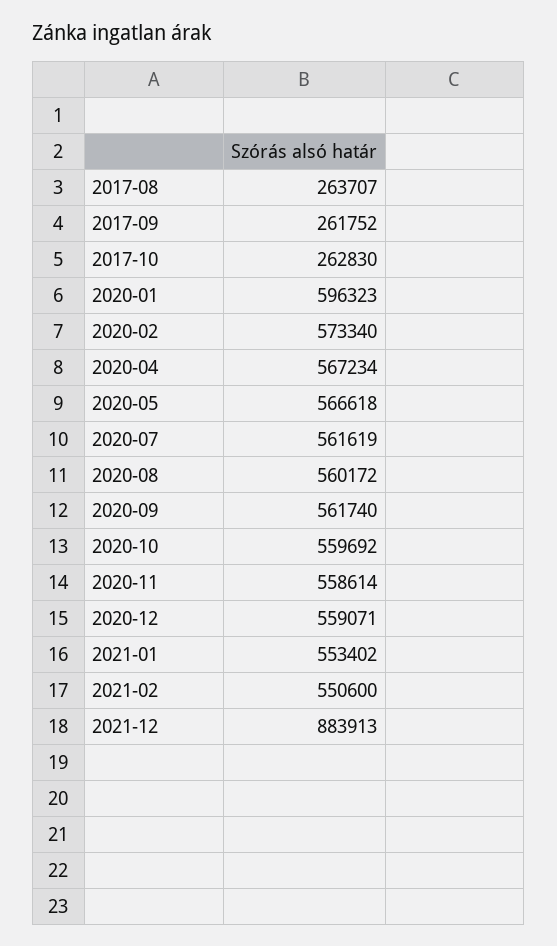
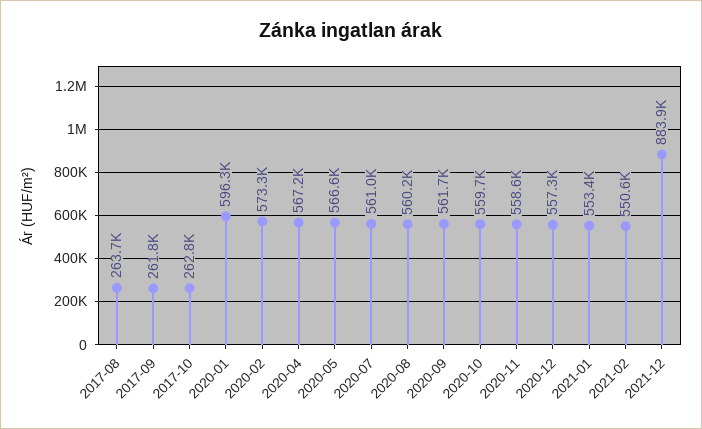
2020-07: 561619 -> 561000
2020-12: 559071 -> 557300

